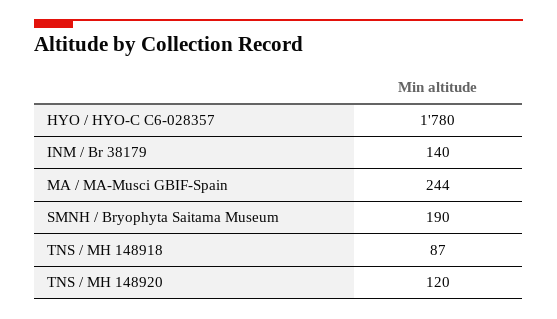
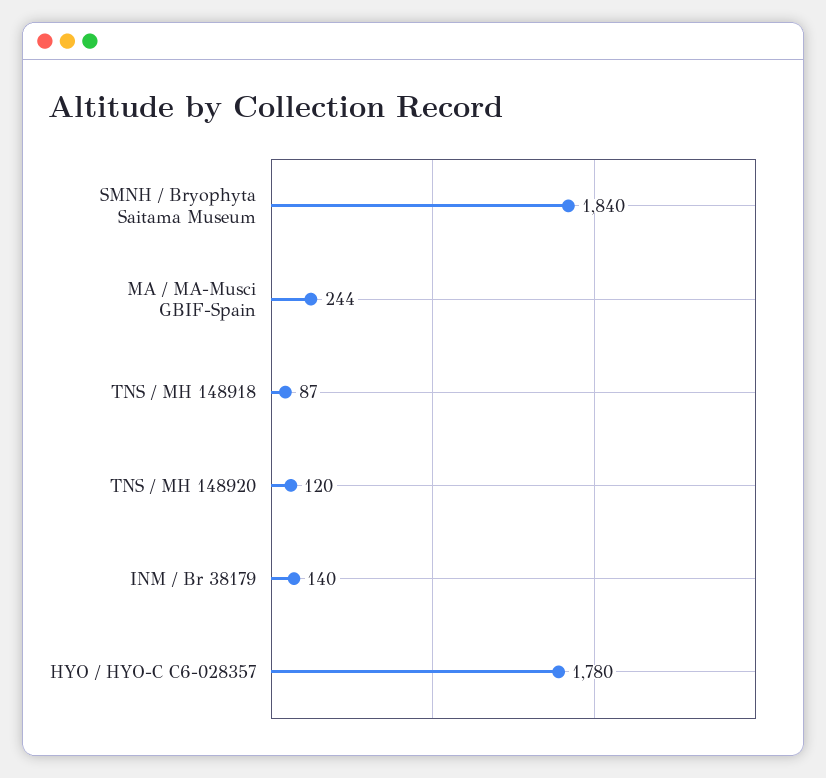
SMNH / Bryophyta Saitama Museum: 190 -> 1840

